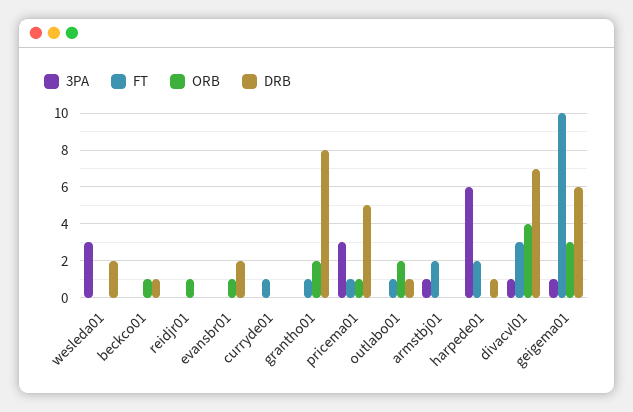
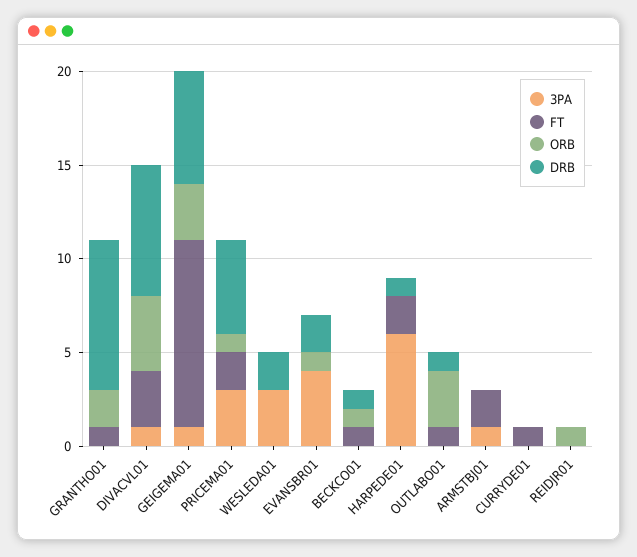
FT, beckco01: 0 -> 1
3PA, evansbr01: 0 -> 4
FT, pricema01: 1 -> 2
ORB, outlabo01: 2 -> 3

